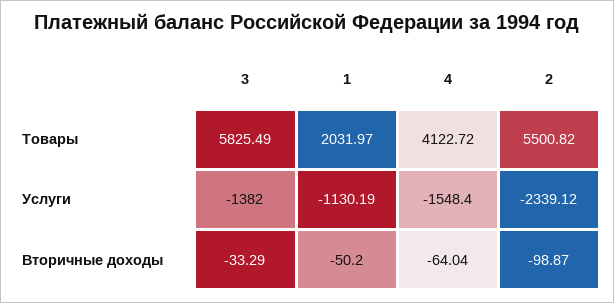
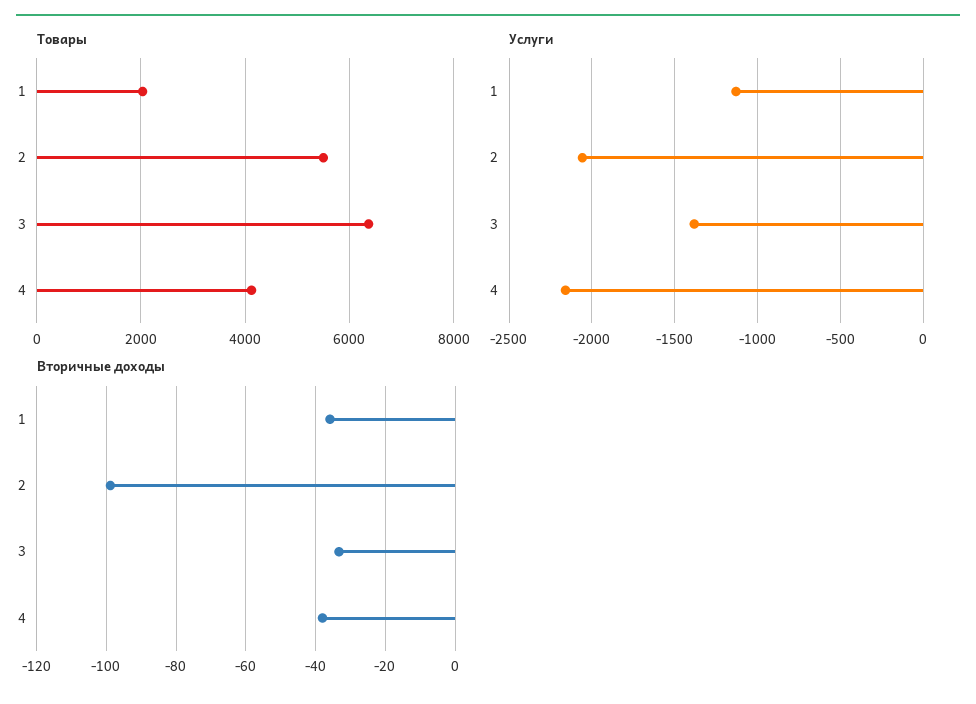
Товары, 3: 5825.49 -> 6400
Услуги, 4: -1548.4 -> -2150
Услуги, 2: -2339.12 -> -2050
Вторичные доходы, 1: -50.2 -> -36
Вторичные доходы, 4: -64.04 -> -38

